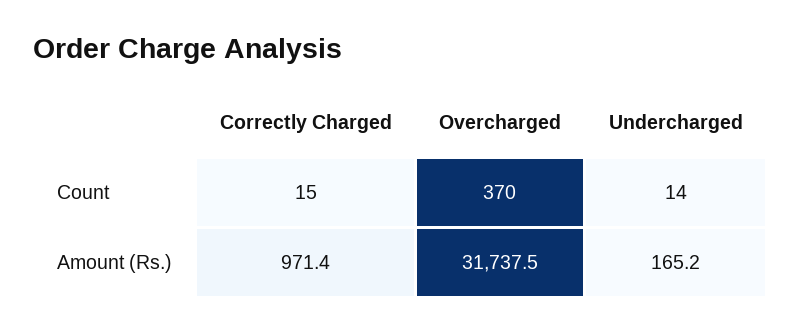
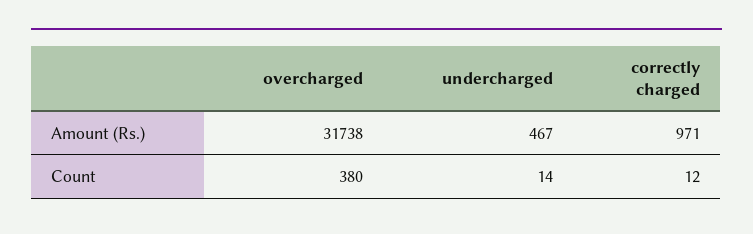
Correctly Charged, Count: 15 -> 12
Overcharged, Count: 370 -> 380
Undercharged, Amount (Rs.): 165.2 -> 467

